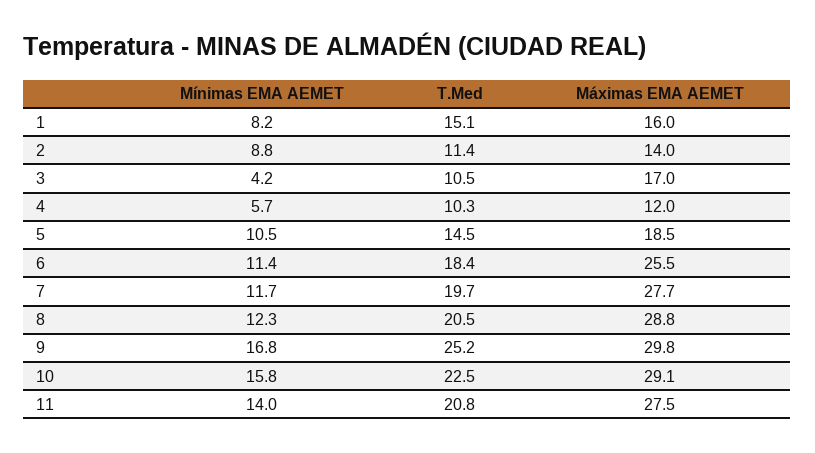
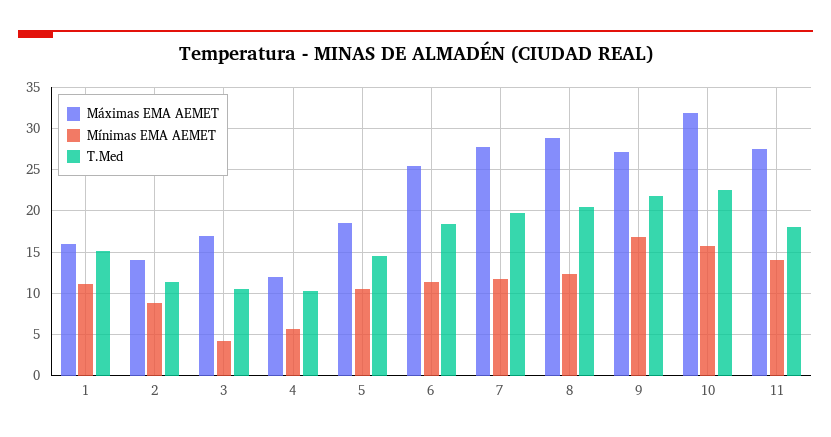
Mínimas EMA AEMET, 1: 8.2 -> 11
T.Med, 9: 25.2 -> 22
Máximas EMA AEMET, 9: 29.8 -> 27
Máximas EMA AEMET, 10: 29.1 -> 32
T.Med, 11: 20.8 -> 18

